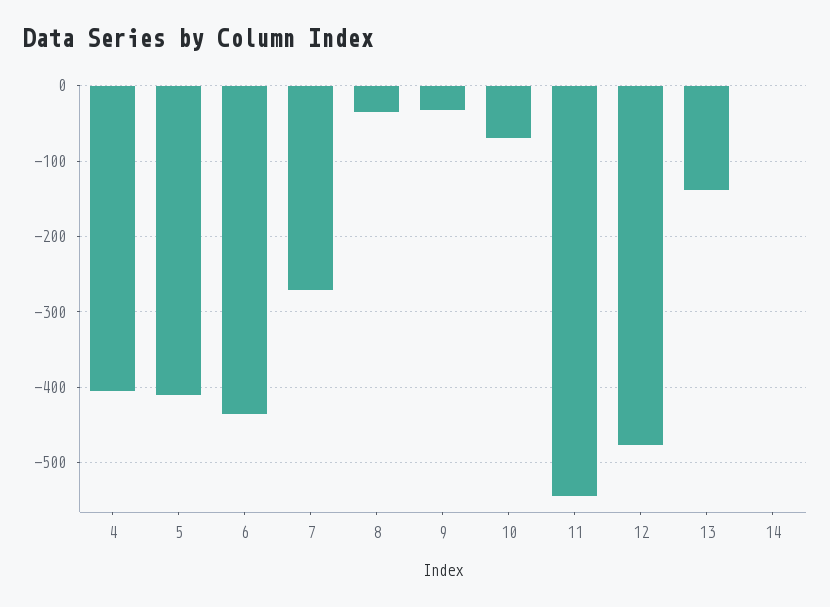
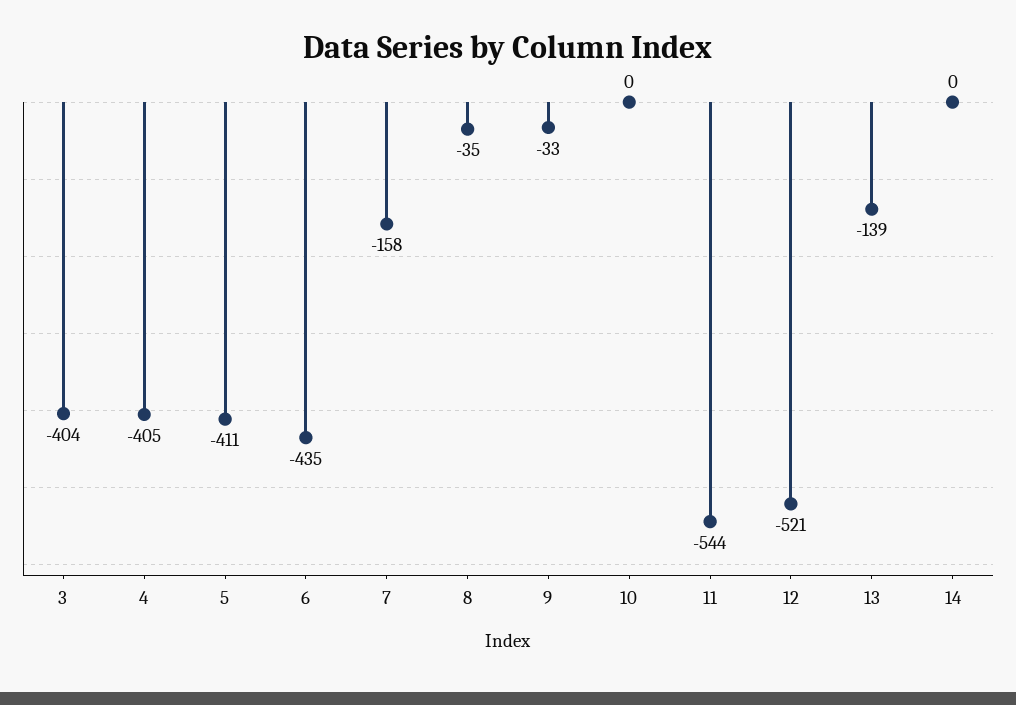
7: -270 -> -158
10: -70 -> 0
12: -480 -> -521
3: none -> -404

